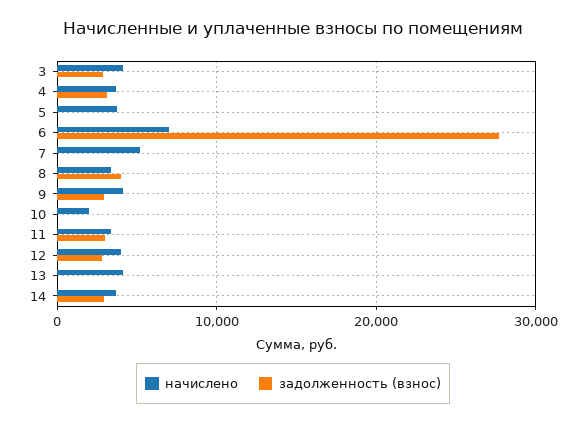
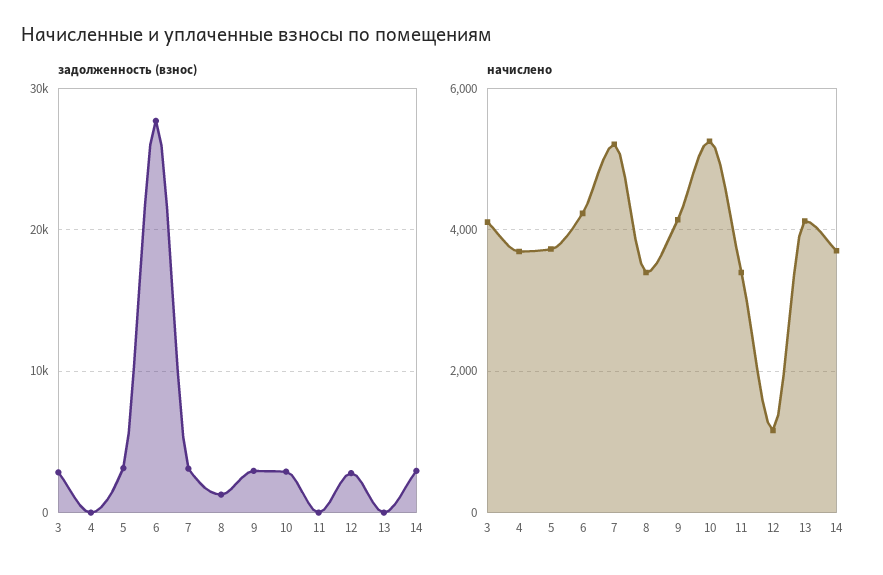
задолженность (взнос), 4: 3000 -> 0
задолженность (взнос), 5: 0 -> 3000
начислено, 6: 7000 -> 4200
задолженность (взнос), 7: 0 -> 3000
задолженность (взнос), 8: 4000 -> 1000
начислено, 10: 2000 -> 5200
задолженность (взнос), 10: 0 -> 3000
задолженность (взнос), 11: 3000 -> 0
начислено, 12: 4000 -> 1200

